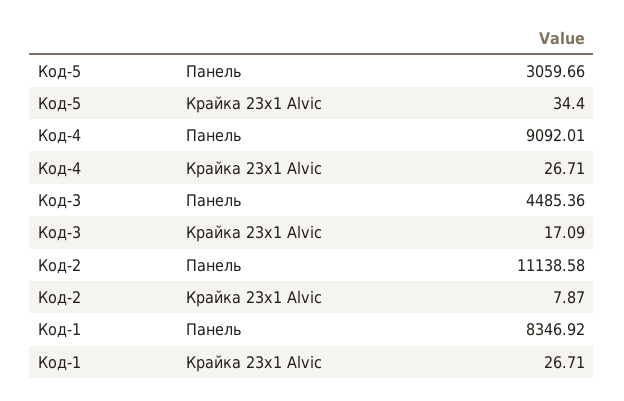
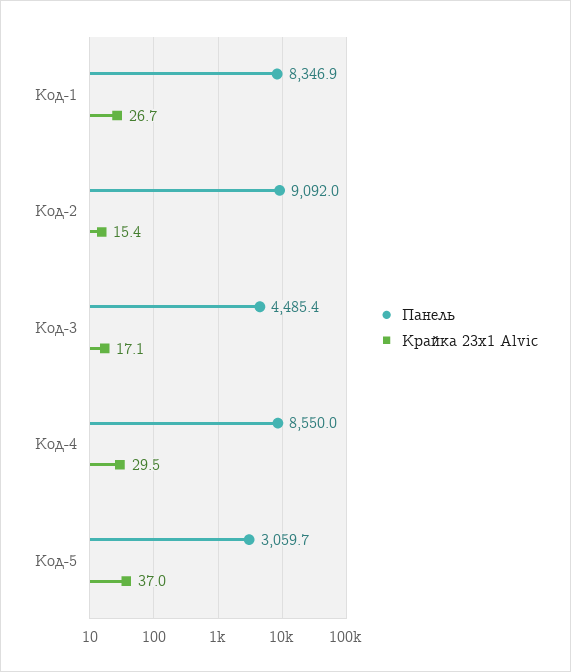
Крайка 23x1 Alvic, Код-5: 34.4 -> 37
Панель, Код-4: 9092.01 -> 8550
Крайка 23x1 Alvic, Код-4: 26.71 -> 29.5
Панель, Код-2: 11138.58 -> 9092
Крайка 23x1 Alvic, Код-2: 7.87 -> 15.4

